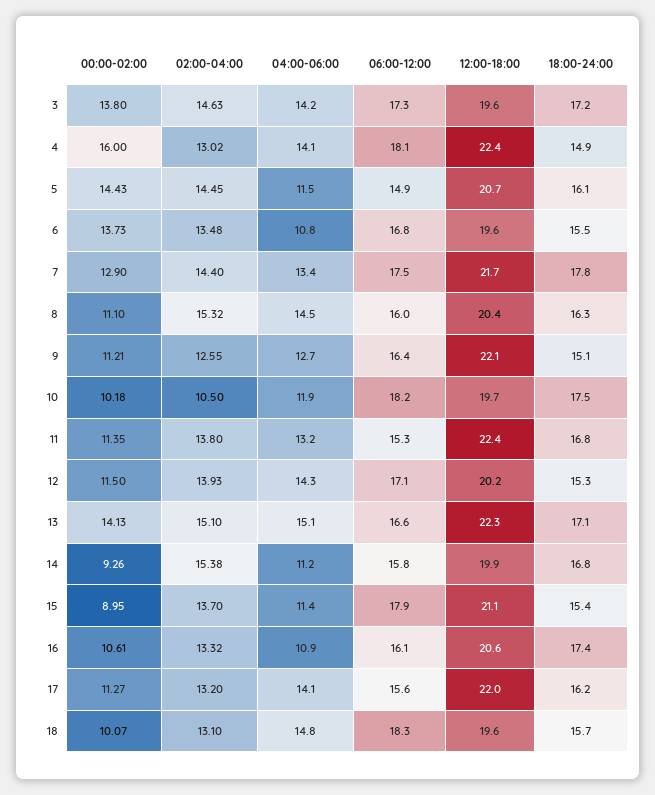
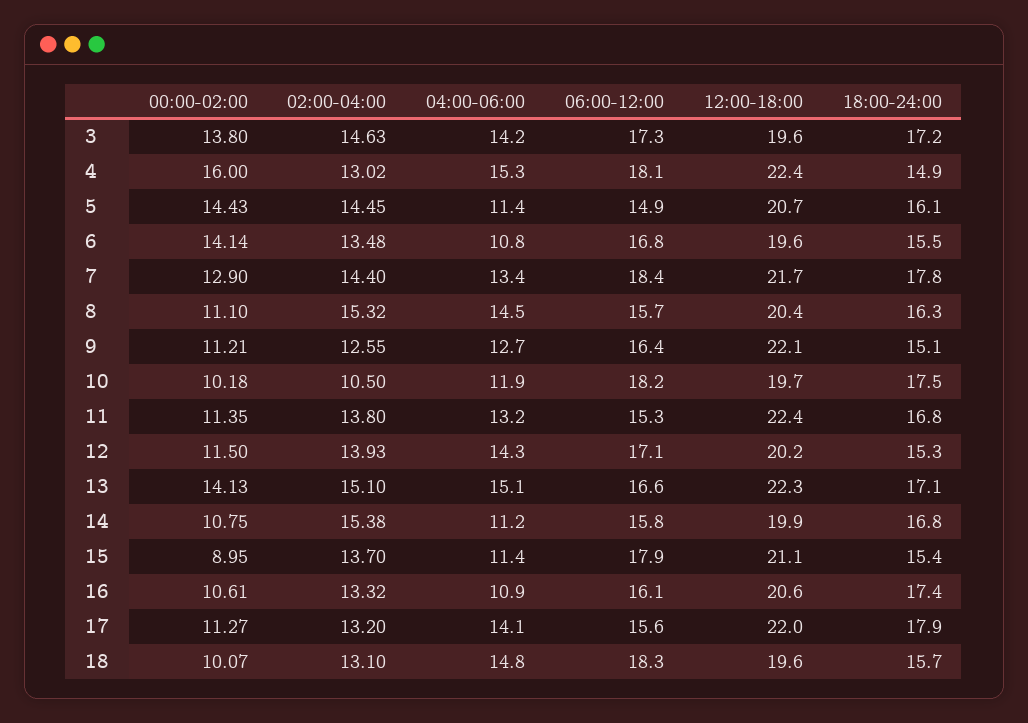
04:00-06:00, 4: 14.1 -> 15.3
04:00-06:00, 5: 11.5 -> 11.4
00:00-02:00, 6: 13.73 -> 14.14
06:00-12:00, 7: 17.5 -> 18.4
06:00-12:00, 8: 16 -> 15.7
00:00-02:00, 14: 9.26 -> 10.75
18:00-24:00, 17: 16.2 -> 17.9

